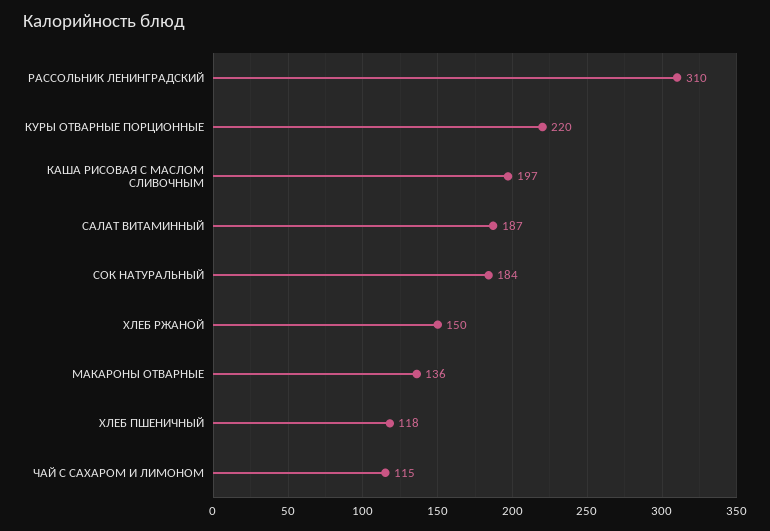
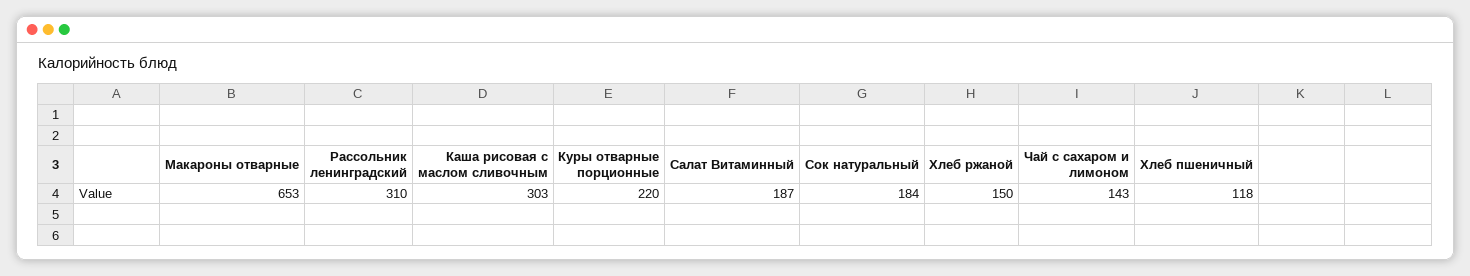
КАША РИСОВАЯ С МАСЛОМ СЛИВОЧНЫМ: 197 -> 303
МАКАРОНЫ ОТВАРНЫЕ: 136 -> 653
ЧАЙ С САХАРОМ И ЛИМОНОМ: 115 -> 143

